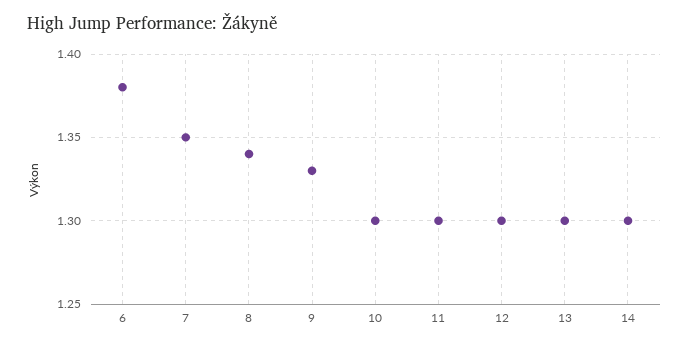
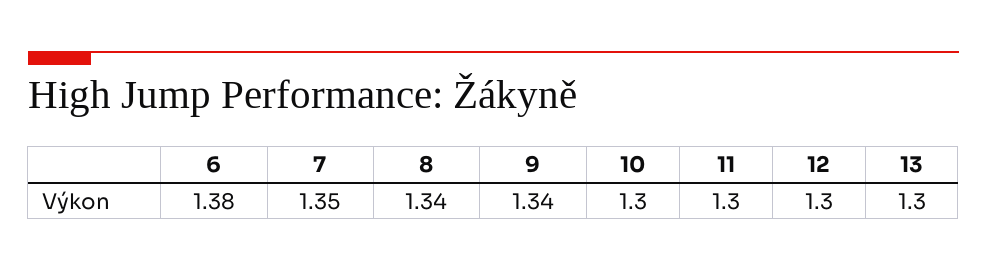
9: 1.33 -> 1.34
14: 1.3 -> none

